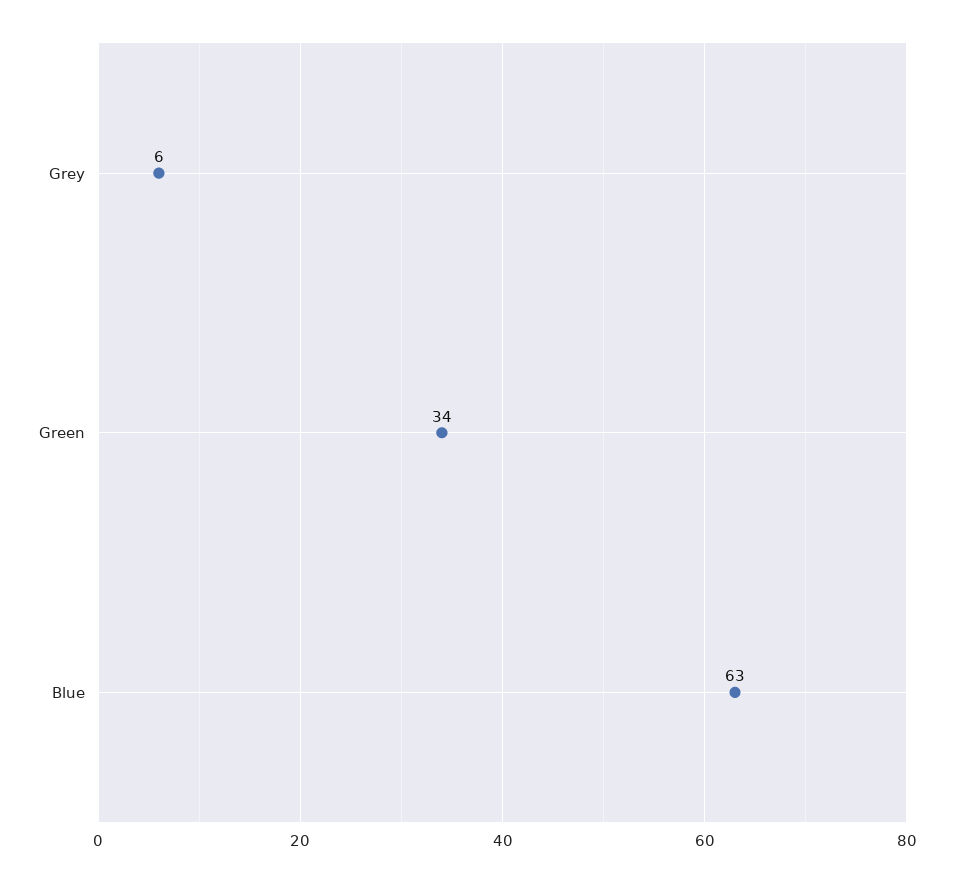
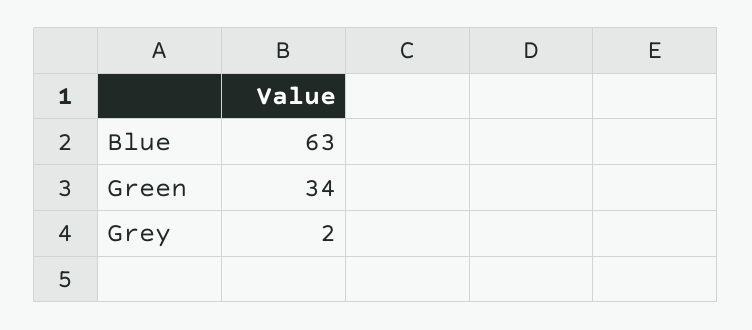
Grey: 6 -> 2

